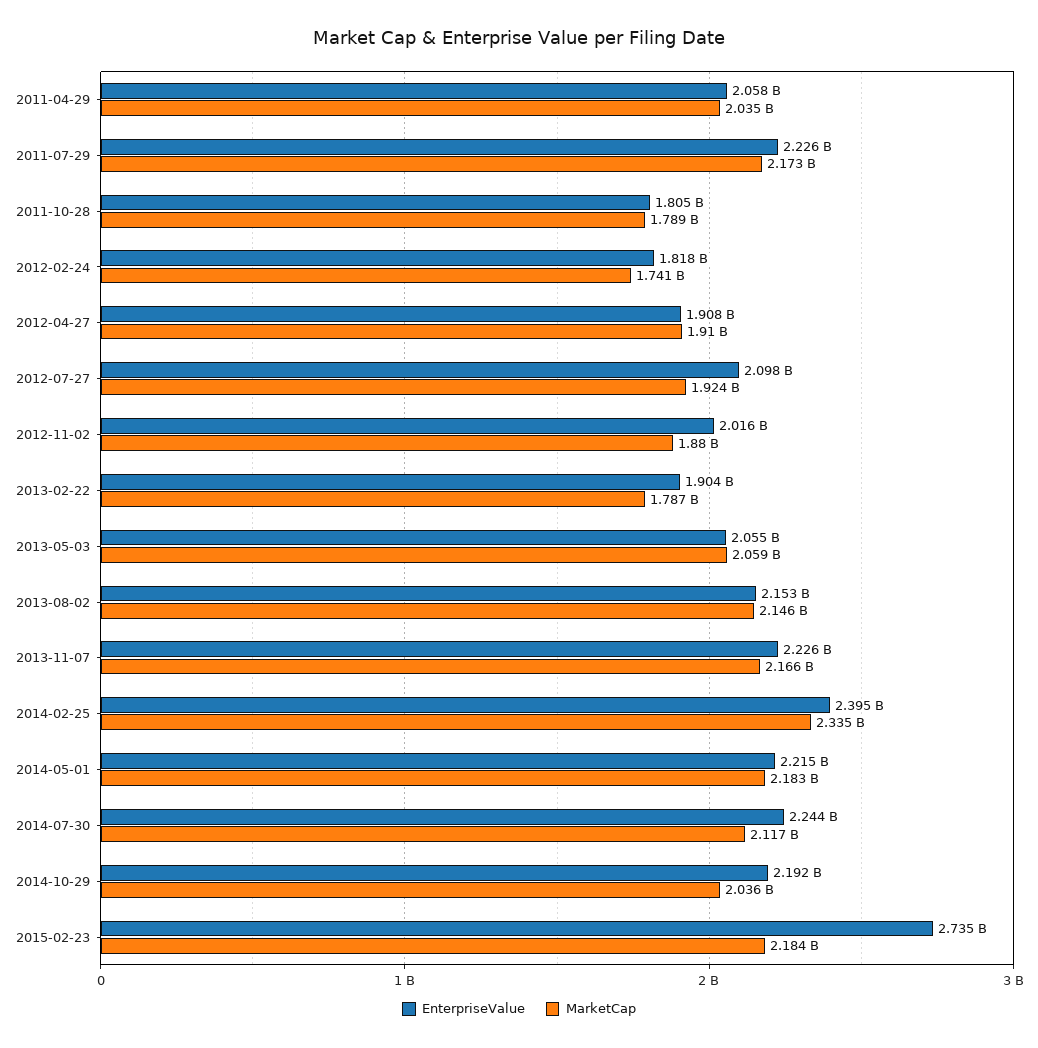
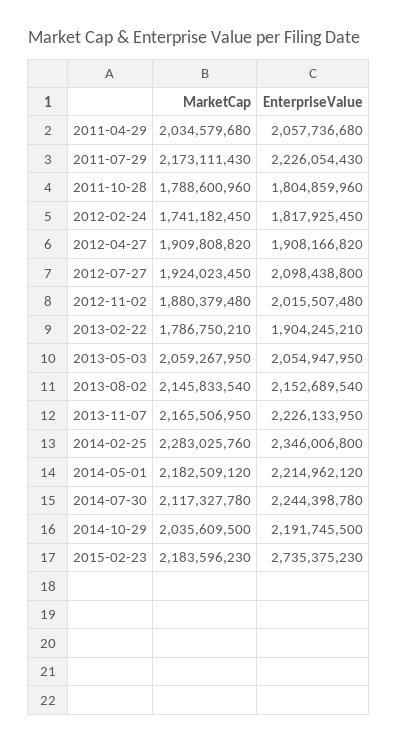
EnterpriseValue, 2014-02-25: 2395000000 -> 2346006800
MarketCap, 2014-02-25: 2335000000 -> 2283025760

